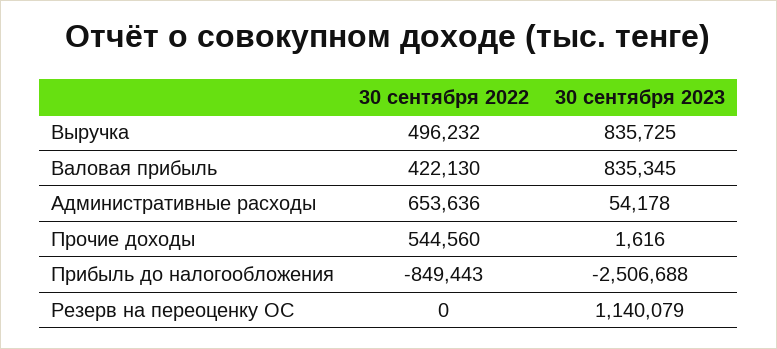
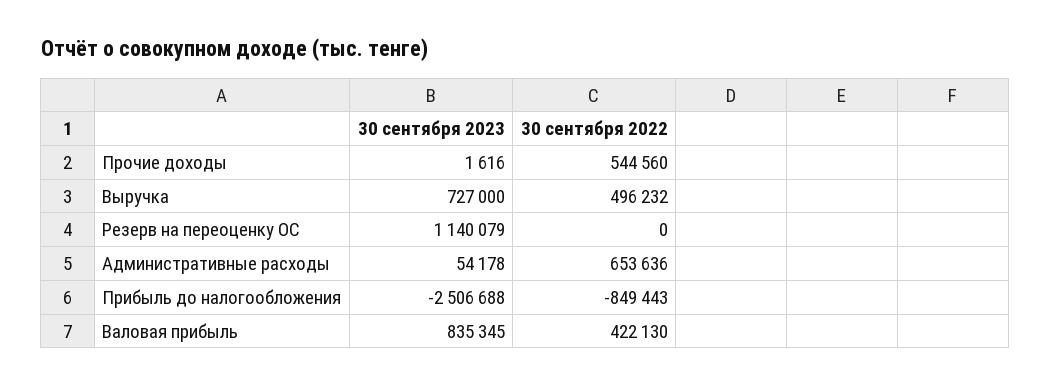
30 сентября 2023, Выручка: 835725 -> 727000

